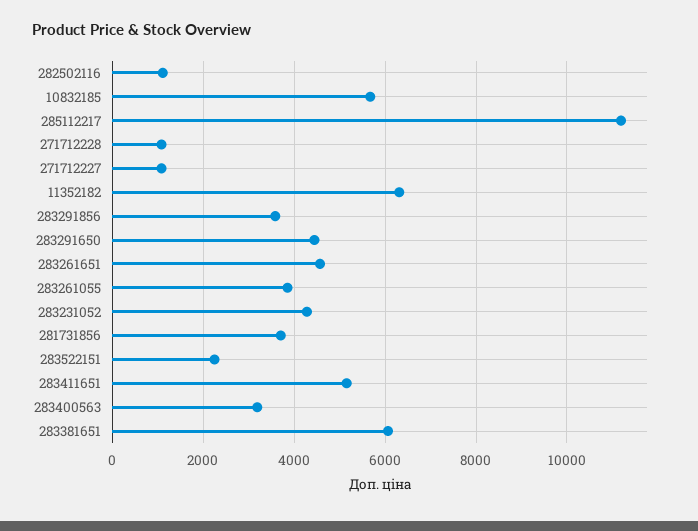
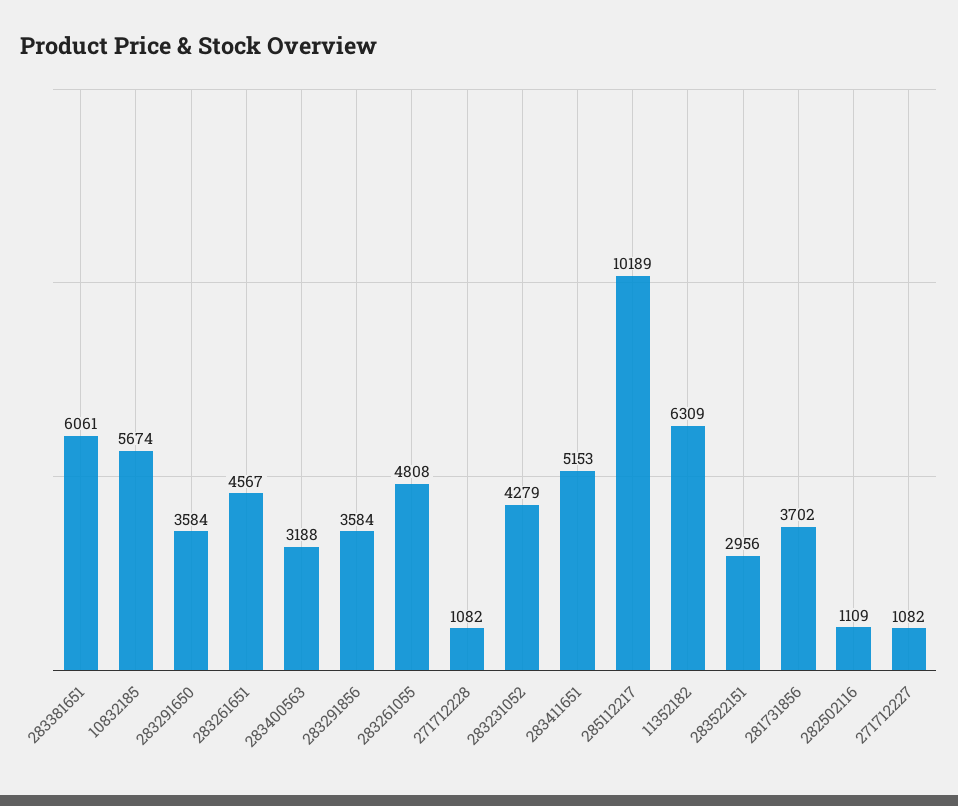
285112217: 11200 -> 10189
283291650: 4400 -> 3584
283261055: 3800 -> 4808
283522151: 2200 -> 2956

